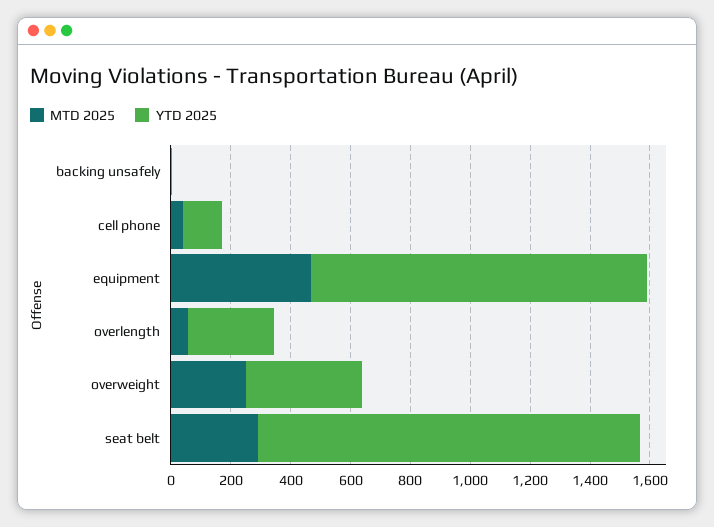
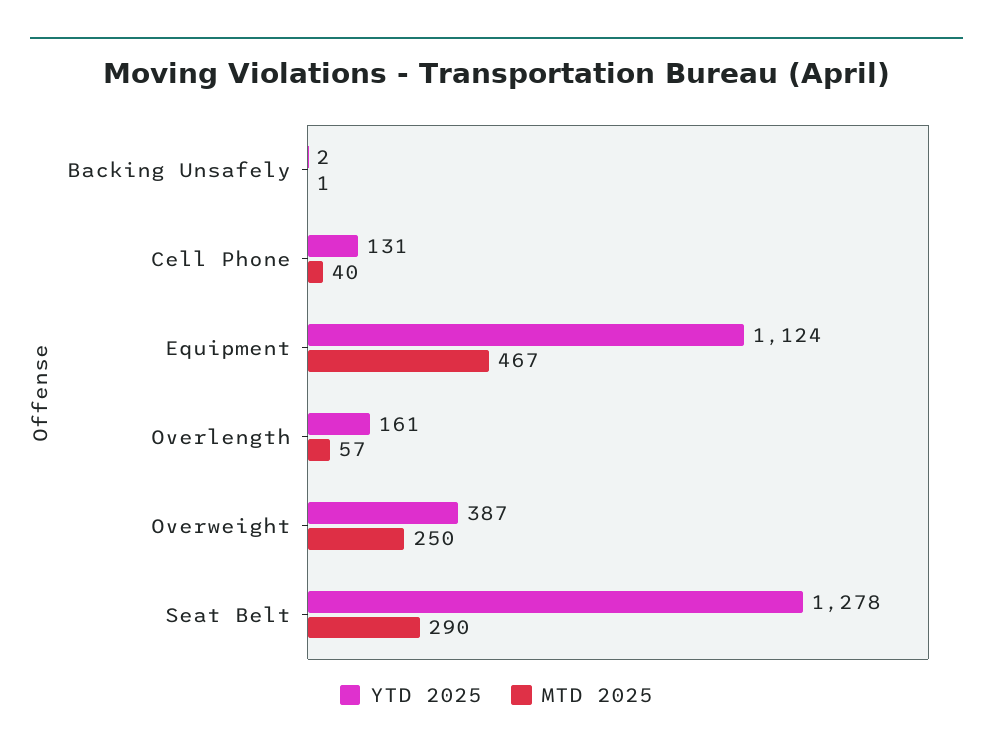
YTD 2025, overlength: 300 -> 161

